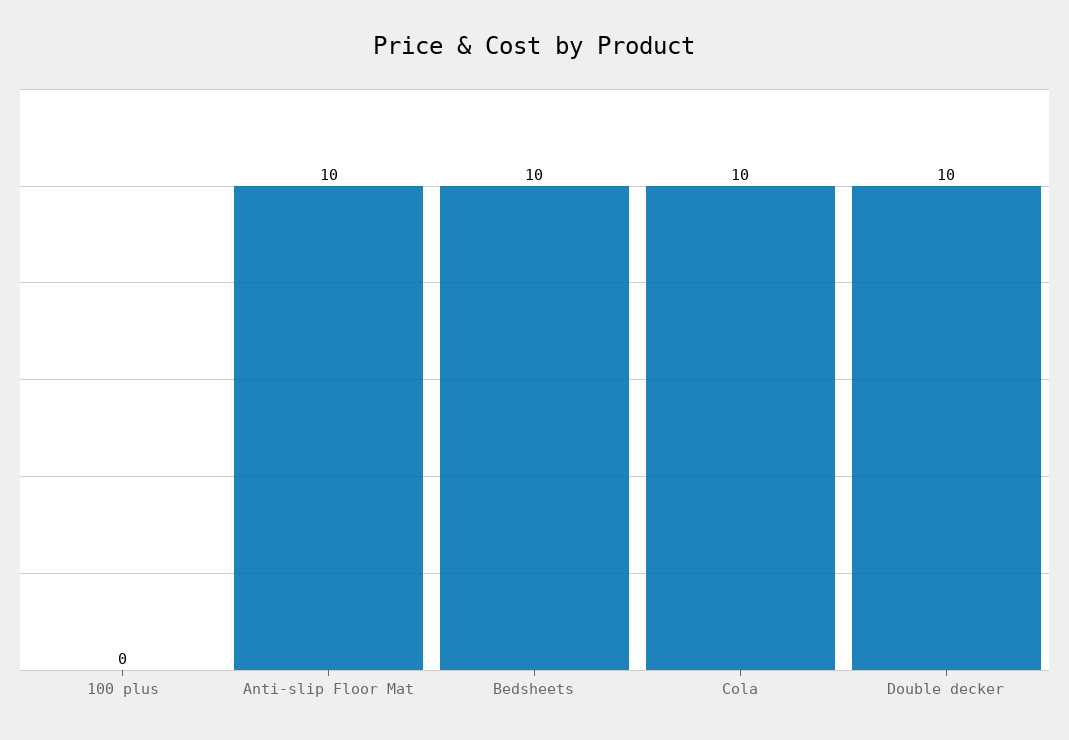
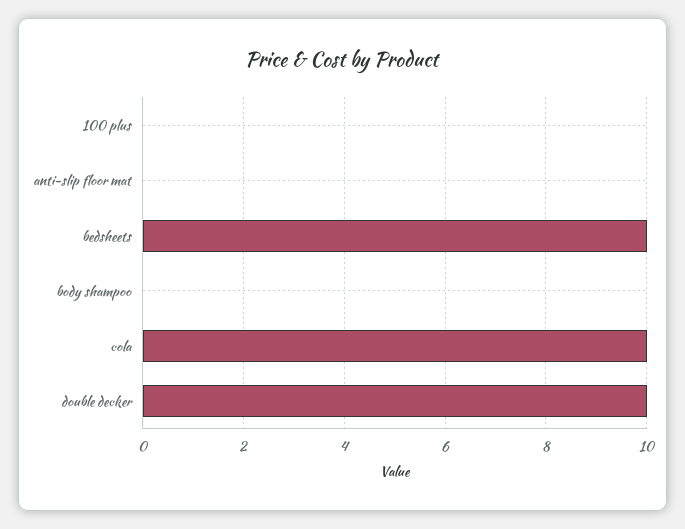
Anti-slip Floor Mat: 10 -> 0
body shampoo: none -> 0

